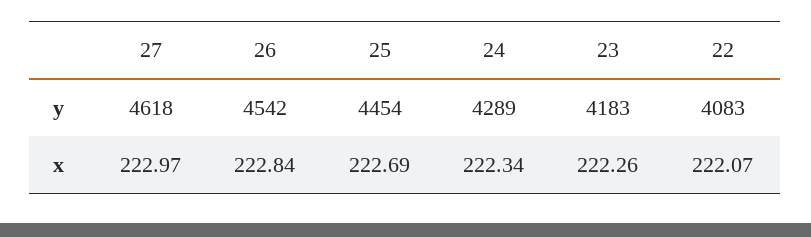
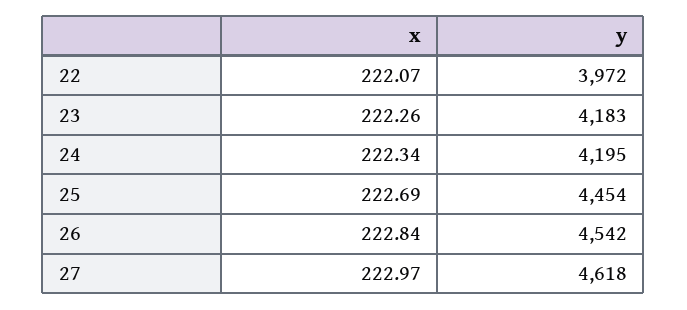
24, y: 4289 -> 4195
22, y: 4083 -> 3972

